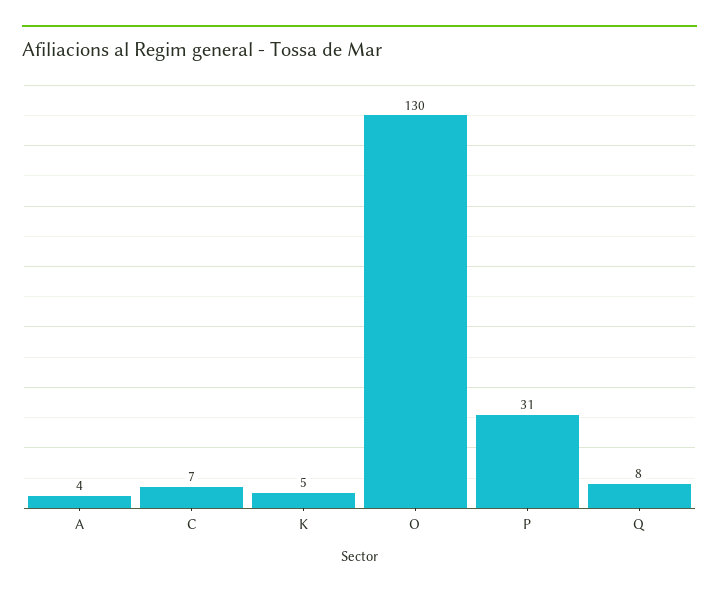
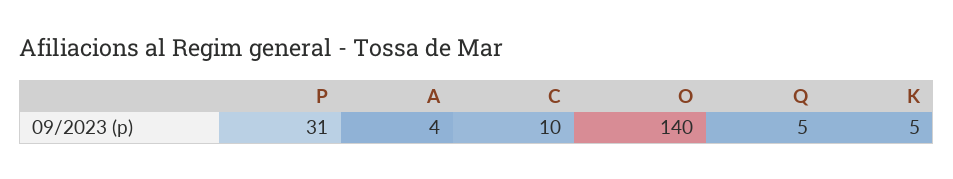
C: 7 -> 10
O: 130 -> 140
Q: 8 -> 5

